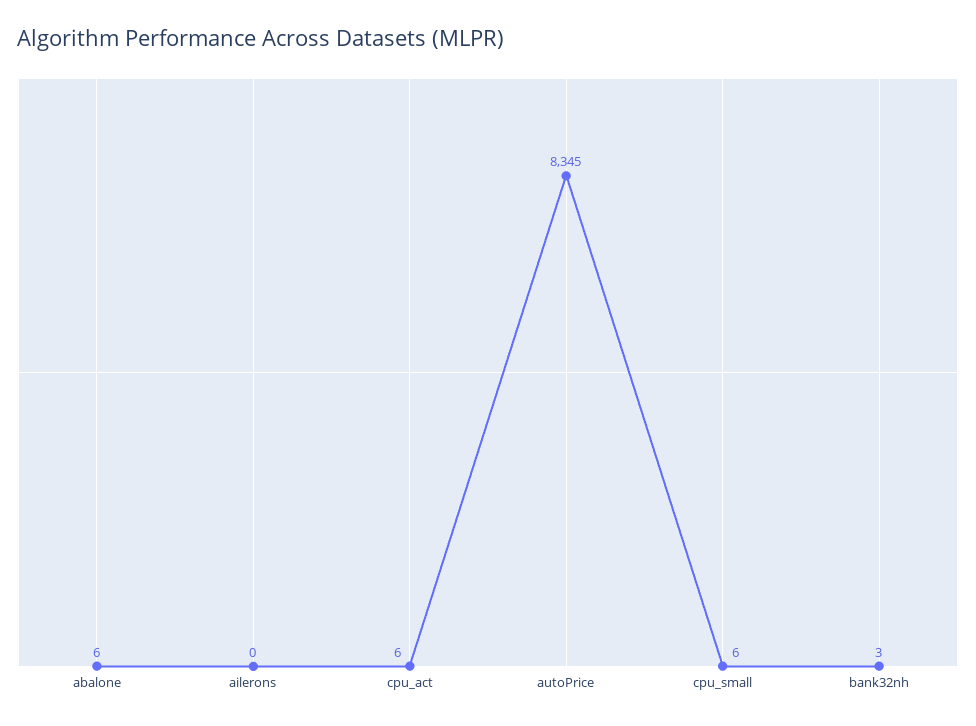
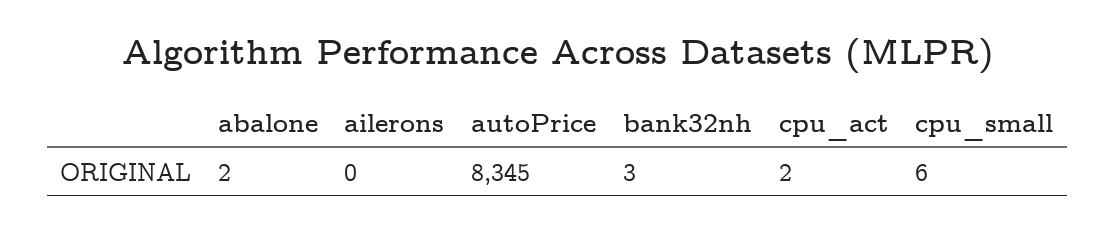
abalone: 6 -> 2
cpu_act: 6 -> 2

